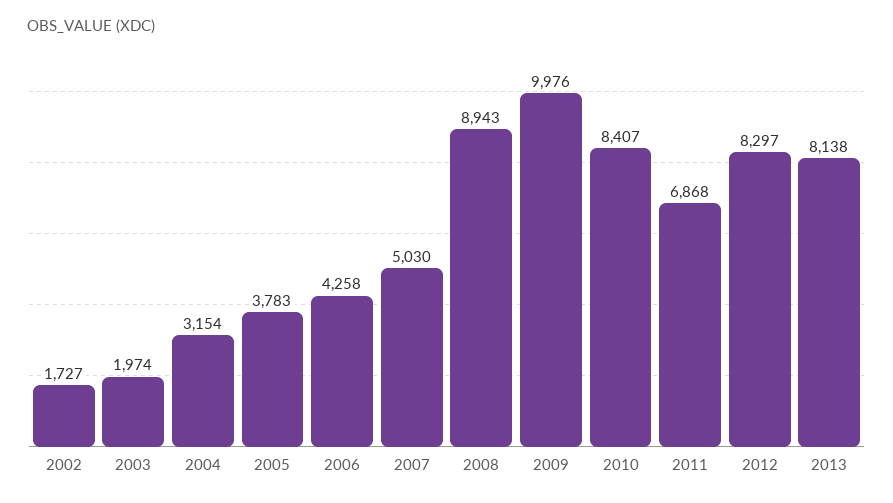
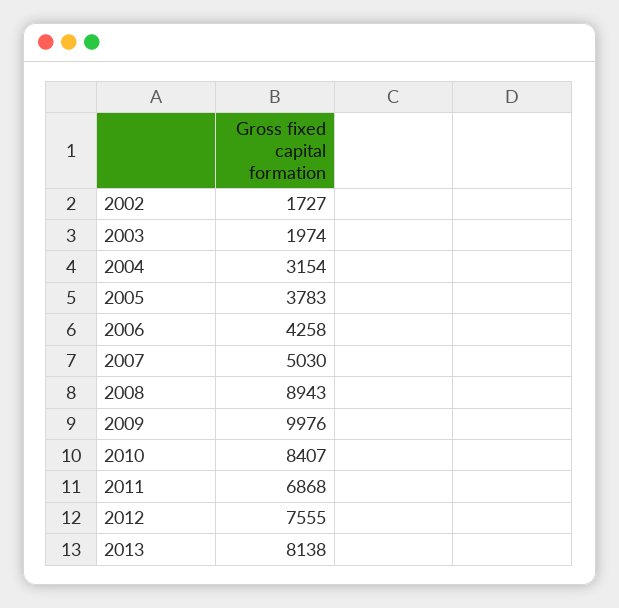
2012: 8297 -> 7555

